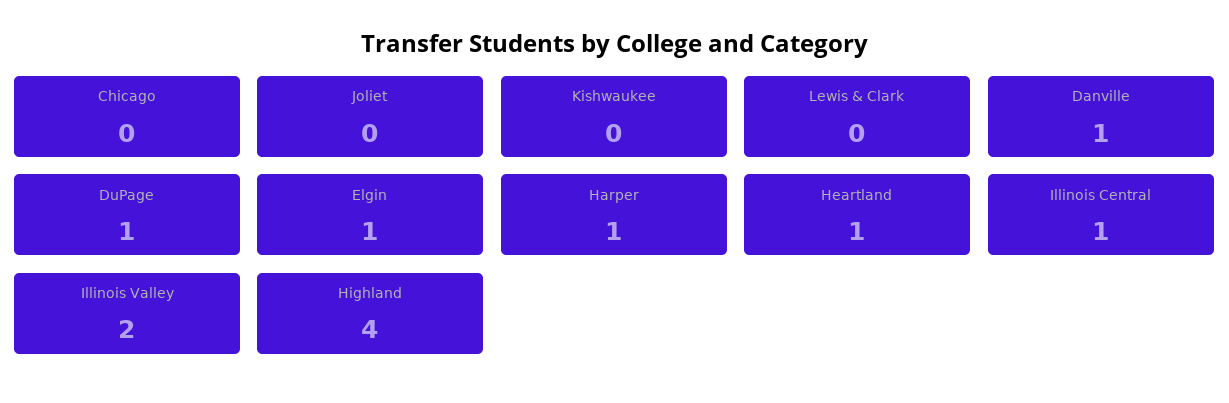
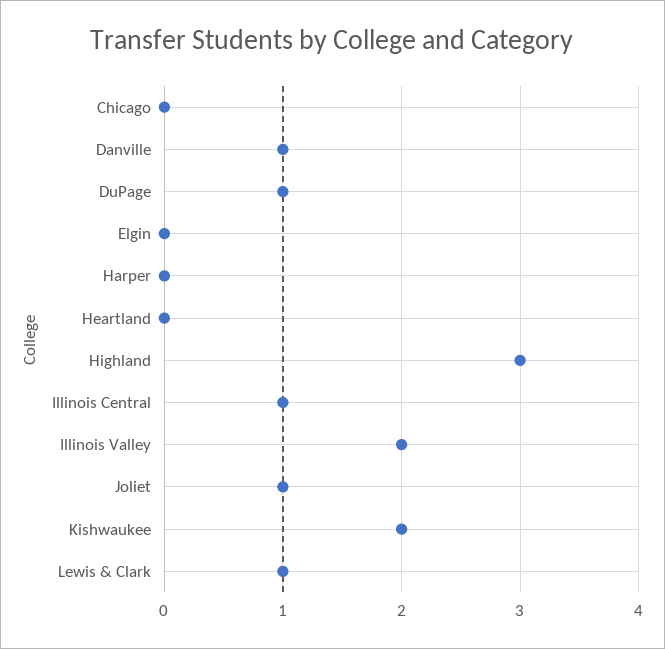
Joliet: 0 -> 1
Kishwaukee: 0 -> 2
Lewis & Clark: 0 -> 1
Elgin: 1 -> 0
Harper: 1 -> 0
Heartland: 1 -> 0
Highland: 4 -> 3

